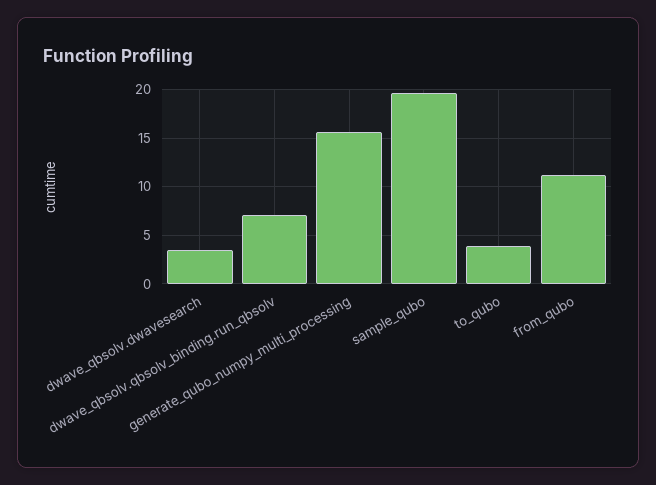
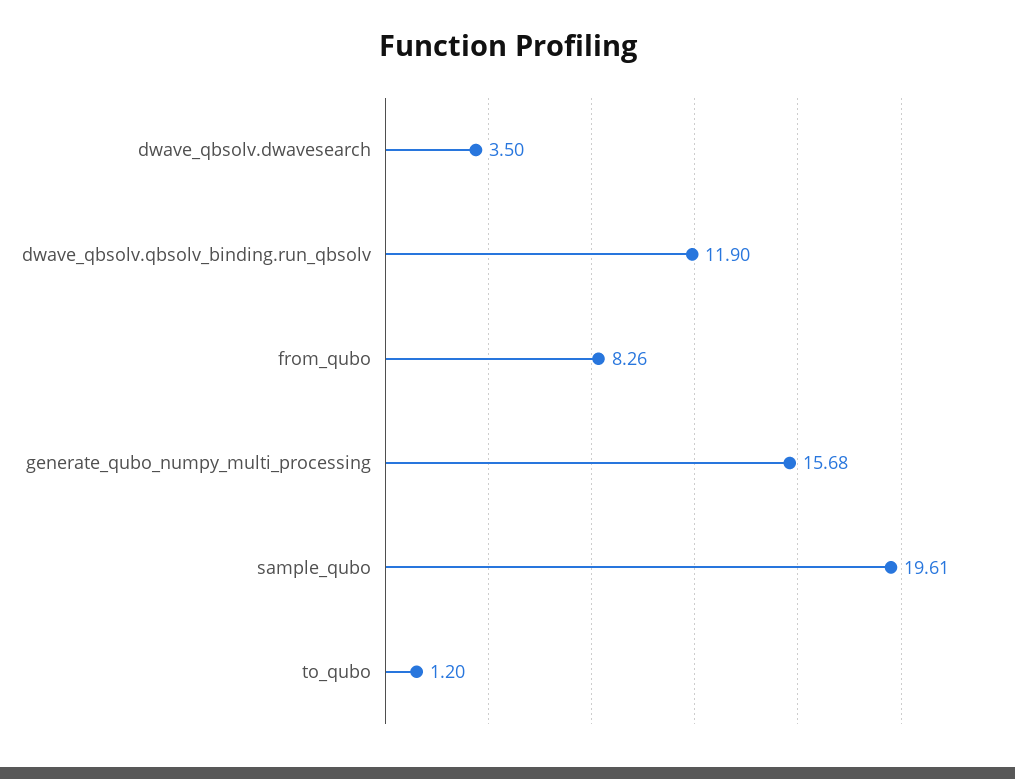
dwave_qbsolv.qbsolv_binding.run_qbsolv: 7 -> 11.9
to_qubo: 4 -> 1.2
from_qubo: 11 -> 8.26

